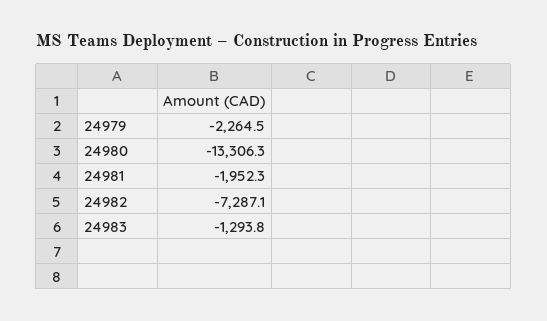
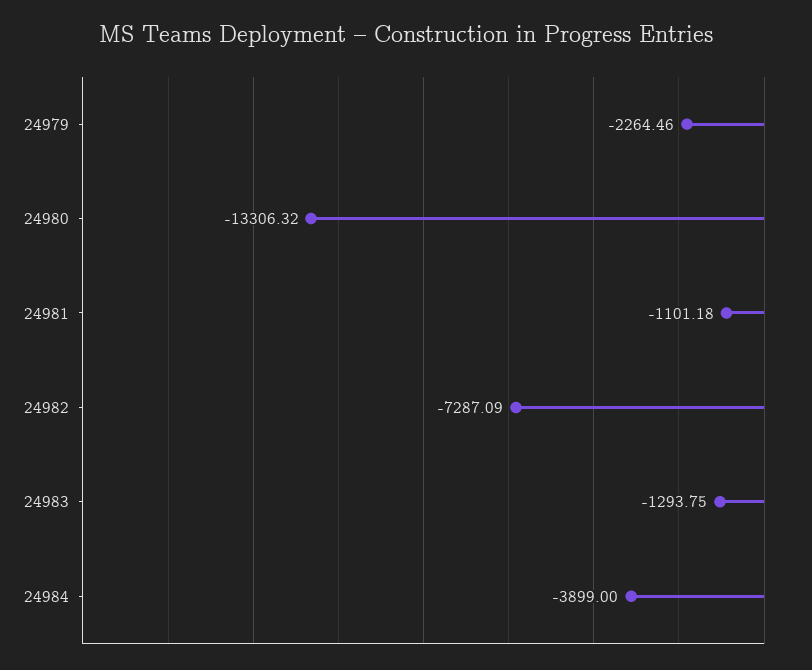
24981: -1952.3 -> -1101.18
24984: none -> -3899

